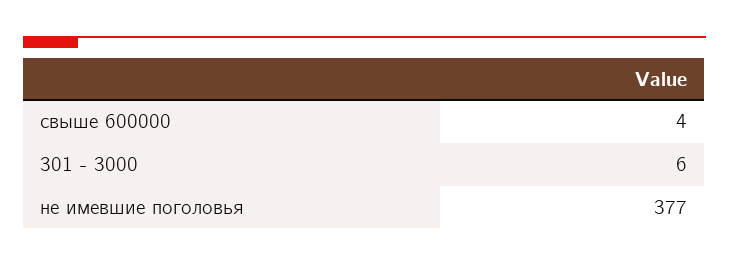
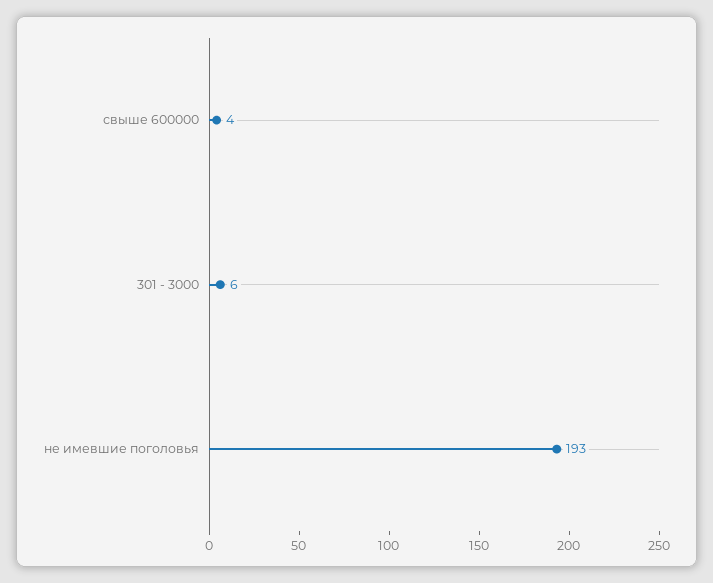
не имевшие поголовья: 377 -> 193

